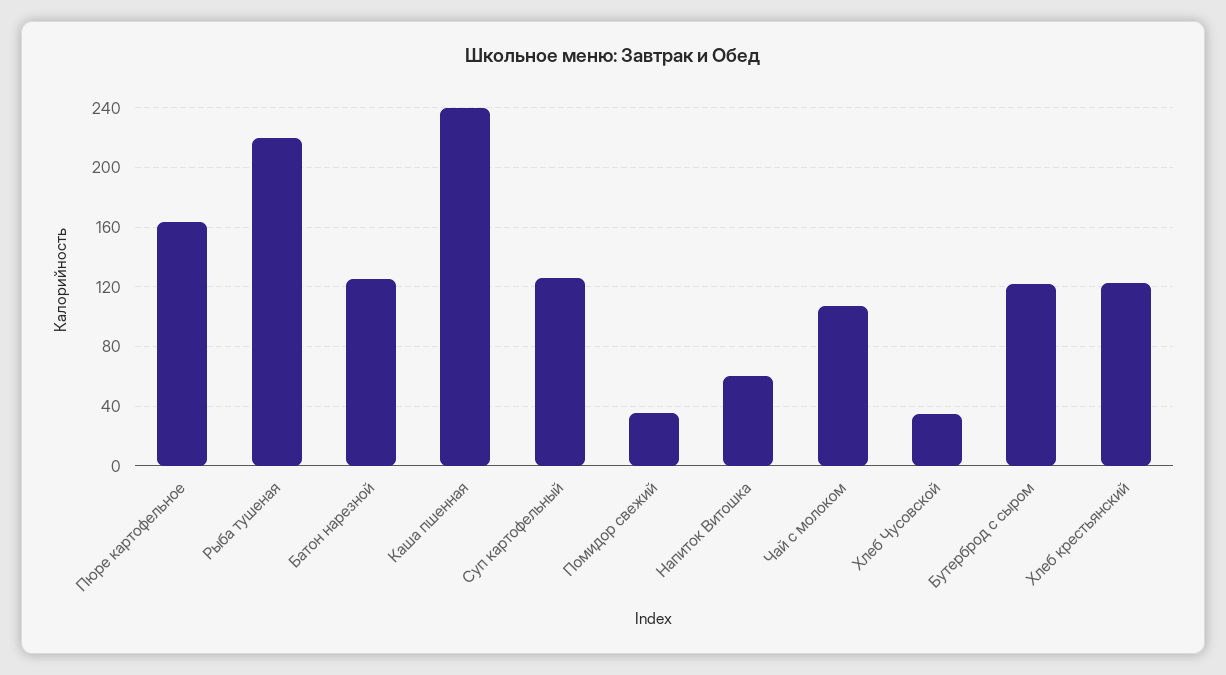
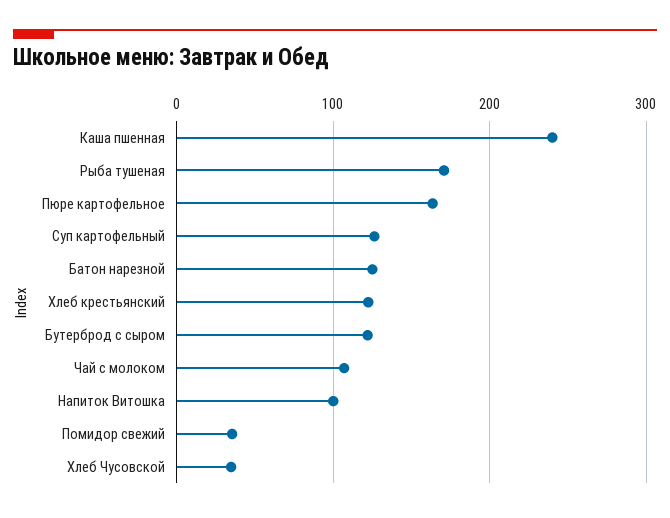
Рыба тушеная: 220 -> 170
Напиток Витошка: 60 -> 100

